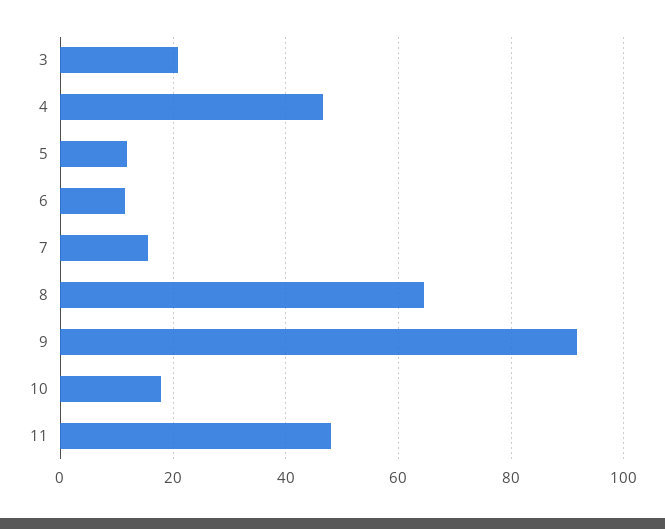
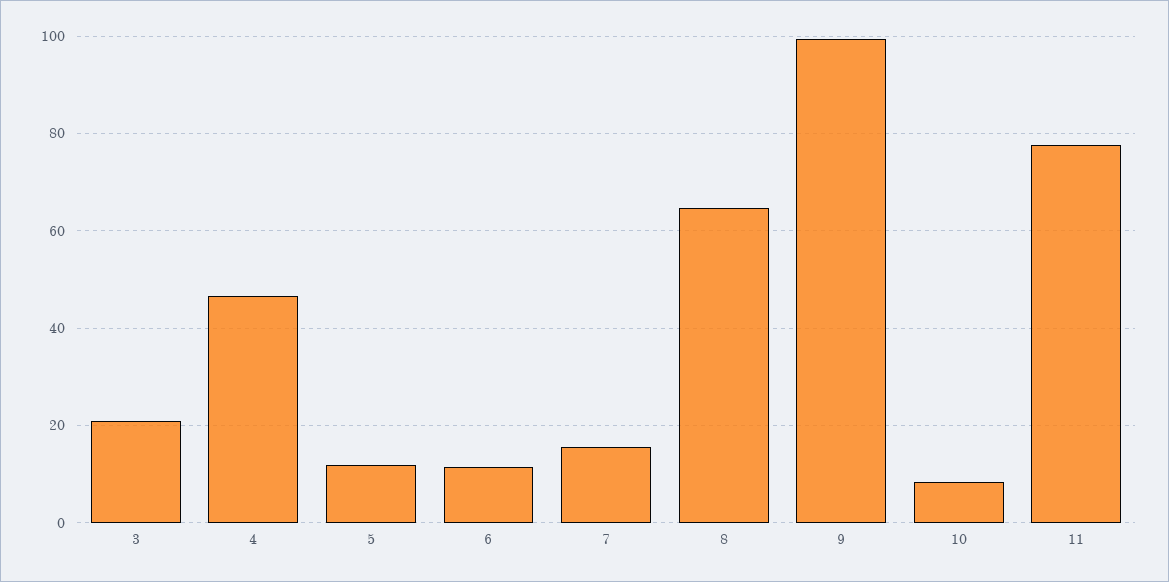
9: 92 -> 100
10: 18 -> 8
11: 48 -> 78

